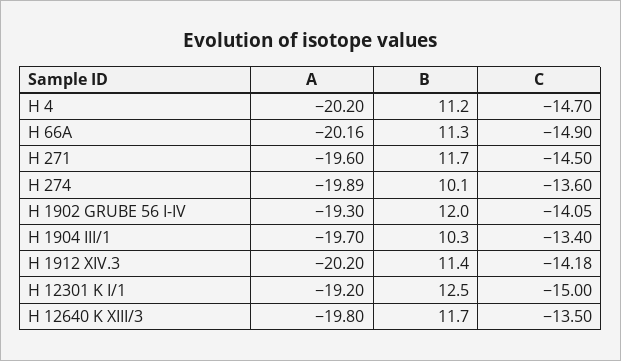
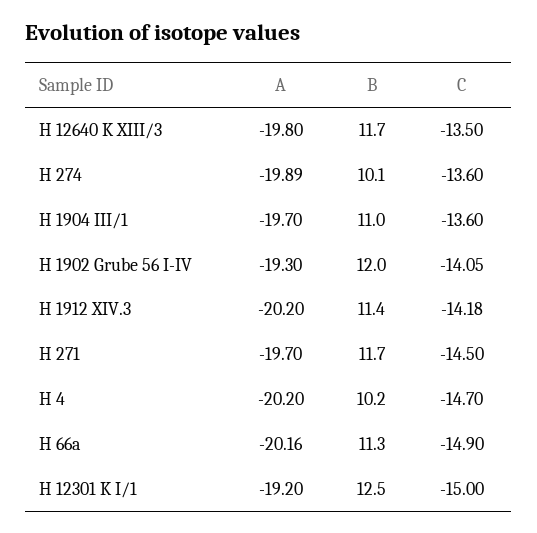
B, H 4: 11.2 -> 10.2
A, H 271: -19.6 -> -19.7
B, H 1904 III/1: 10.3 -> 11
C, H 1904 III/1: -13.4 -> -13.6

